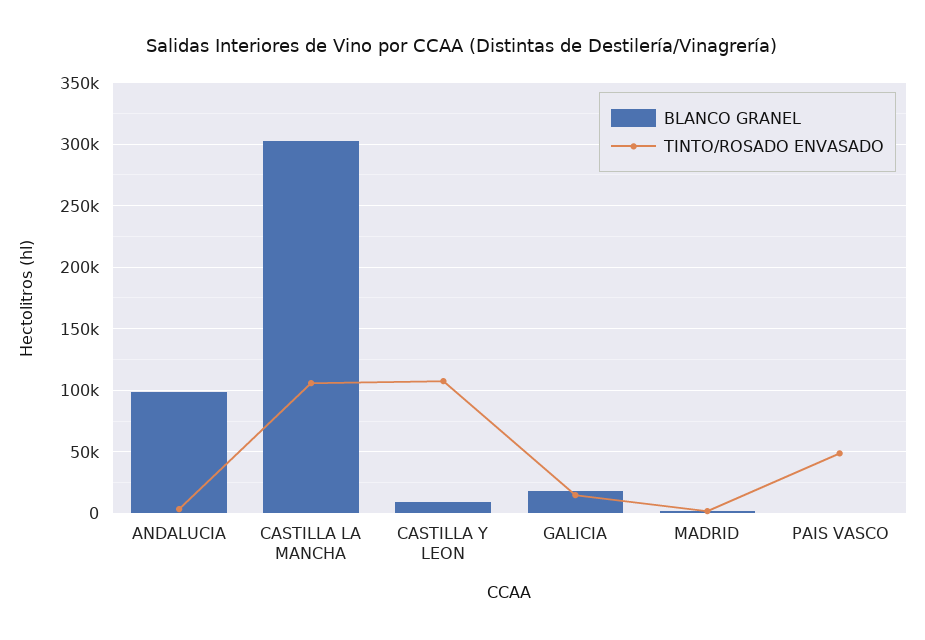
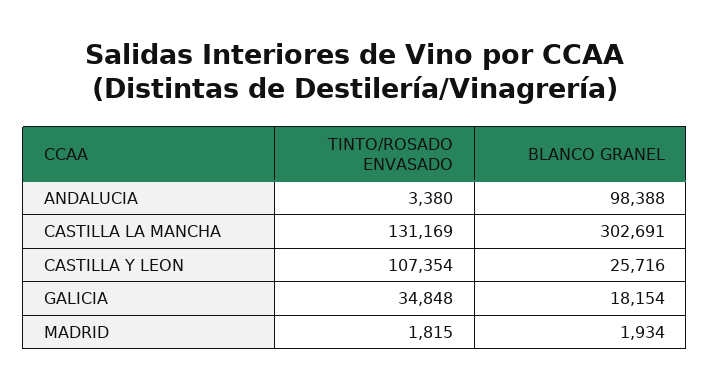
TINTO/ROSADO ENVASADO, CASTILLA LA MANCHA: 105000 -> 131169
BLANCO GRANEL, CASTILLA Y LEON: 10000 -> 25716
TINTO/ROSADO ENVASADO, GALICIA: 15000 -> 34848
BLANCO GRANEL, PAIS VASCO: 0 -> none
TINTO/ROSADO ENVASADO, PAIS VASCO: 50000 -> none

